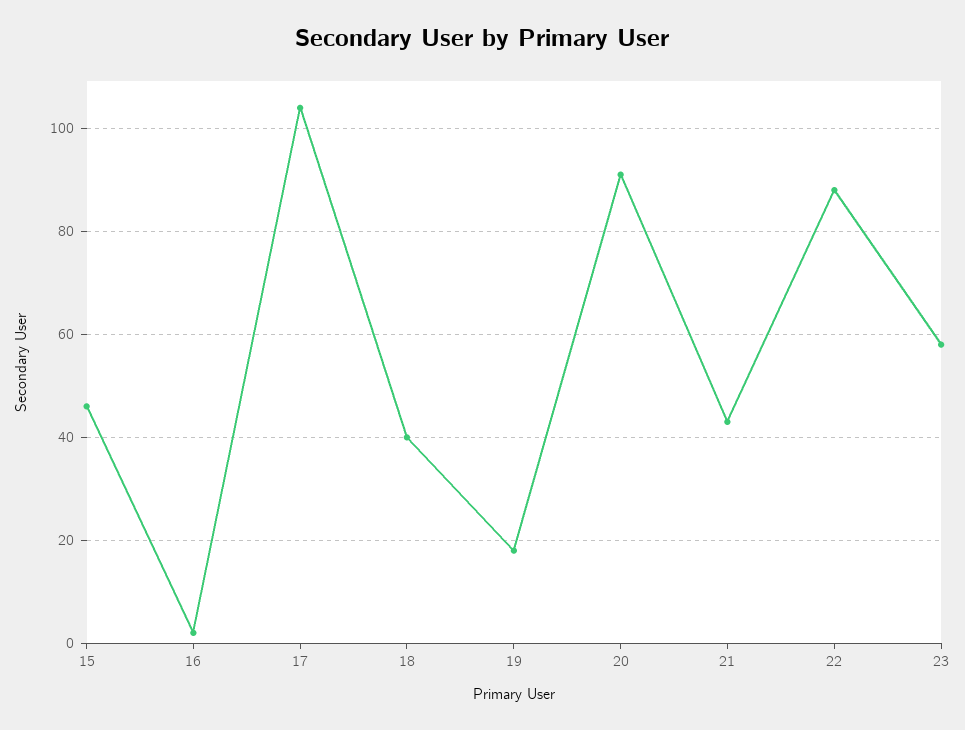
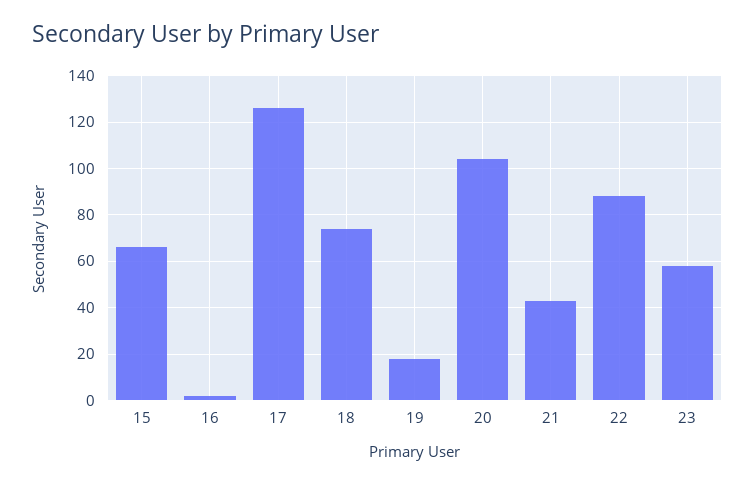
15: 45 -> 65
17: 105 -> 125
18: 40 -> 75
20: 90 -> 105

